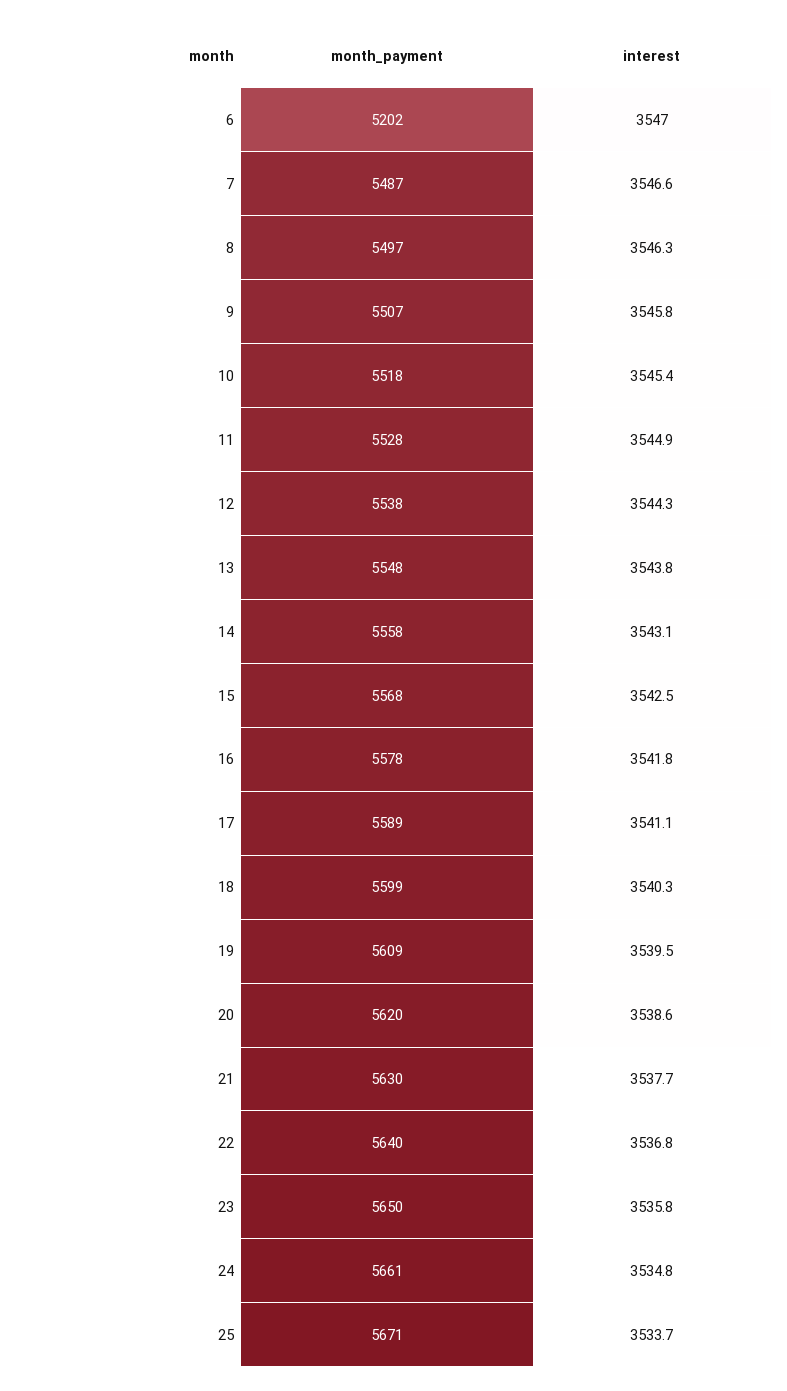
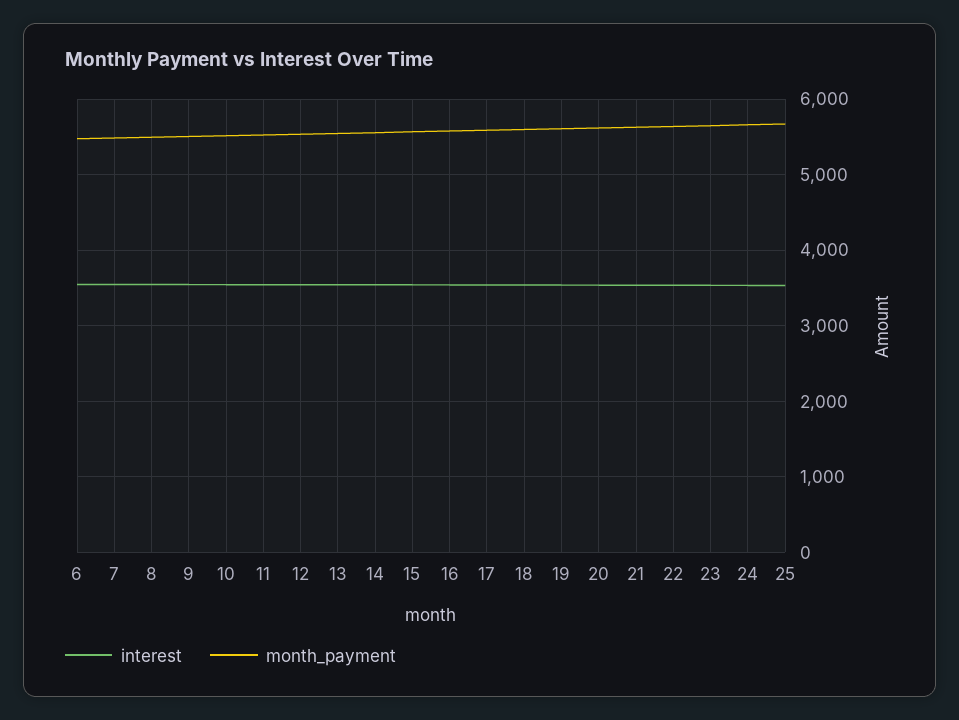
month_payment, 6: 5202 -> 5500

